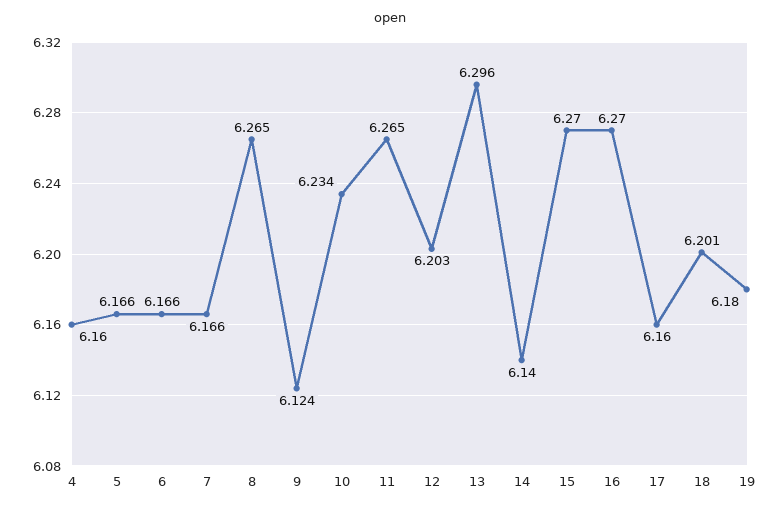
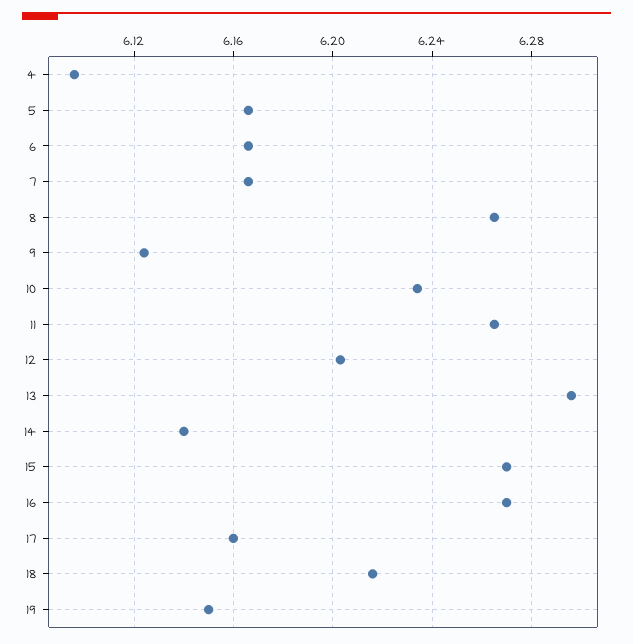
4: 6.16 -> 6.095
18: 6.201 -> 6.215
19: 6.18 -> 6.15

